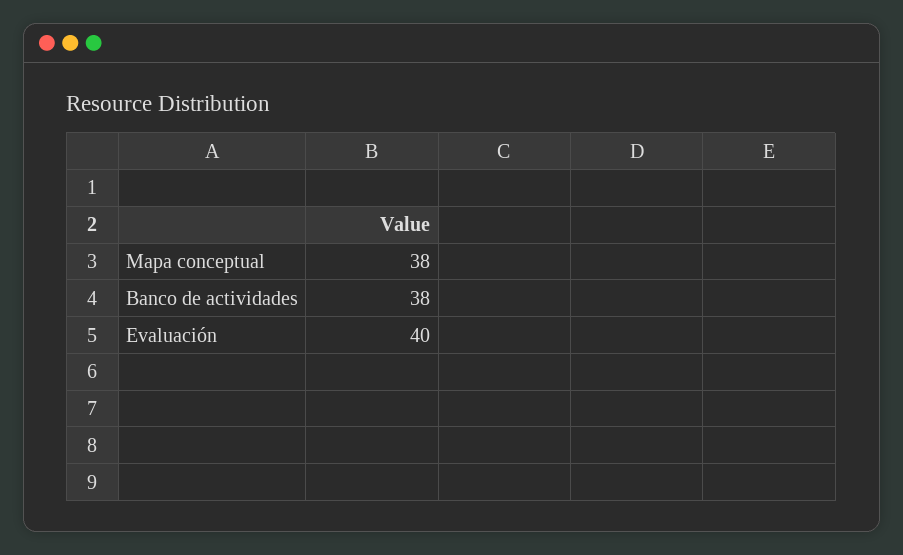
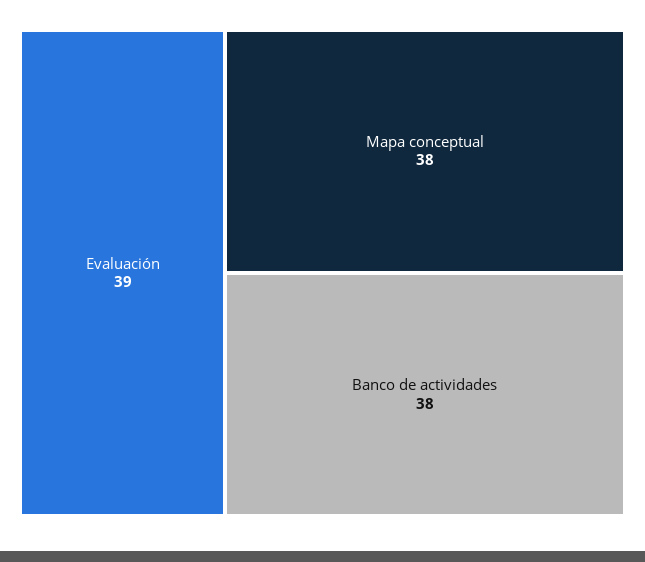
Evaluación: 40 -> 39

